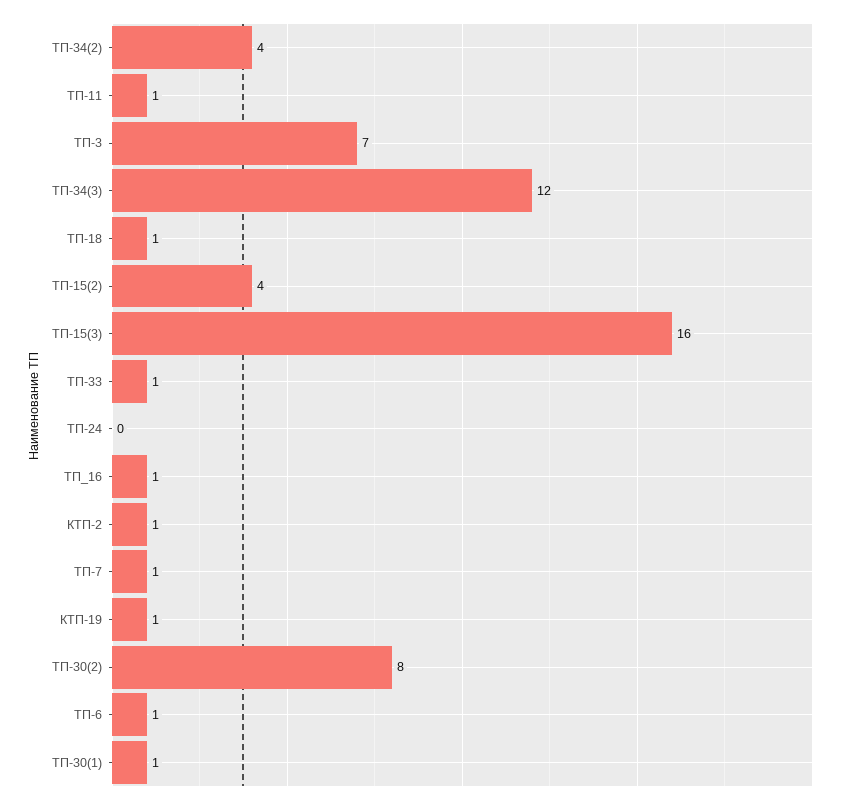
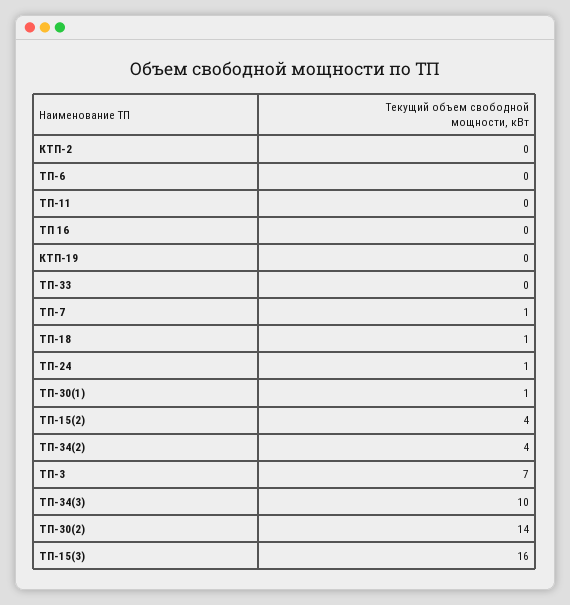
ТП-11: 1 -> 0
ТП-34(3): 12 -> 10
ТП-33: 1 -> 0
ТП-24: 0 -> 1
ТП_16: 1 -> 0
КТП-2: 1 -> 0
КТП-19: 1 -> 0
ТП-30(2): 8 -> 14
ТП-6: 1 -> 0

